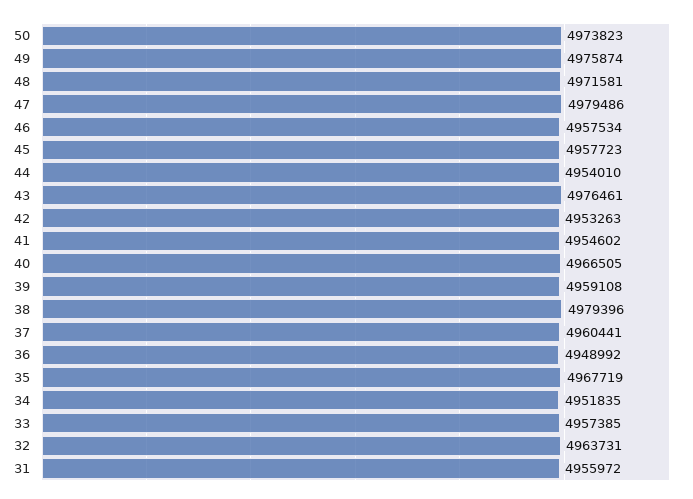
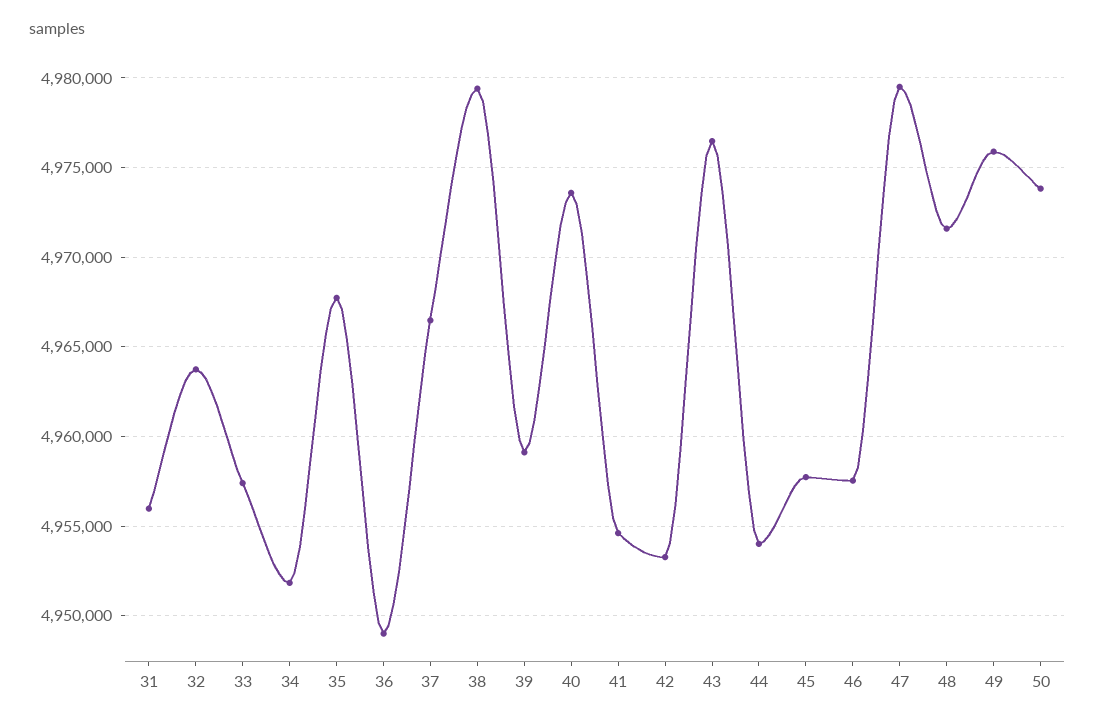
40: 4966505 -> 4973500
37: 4960441 -> 4966500

